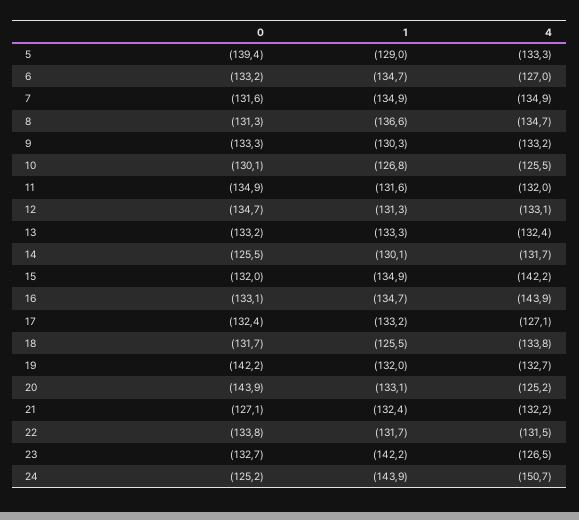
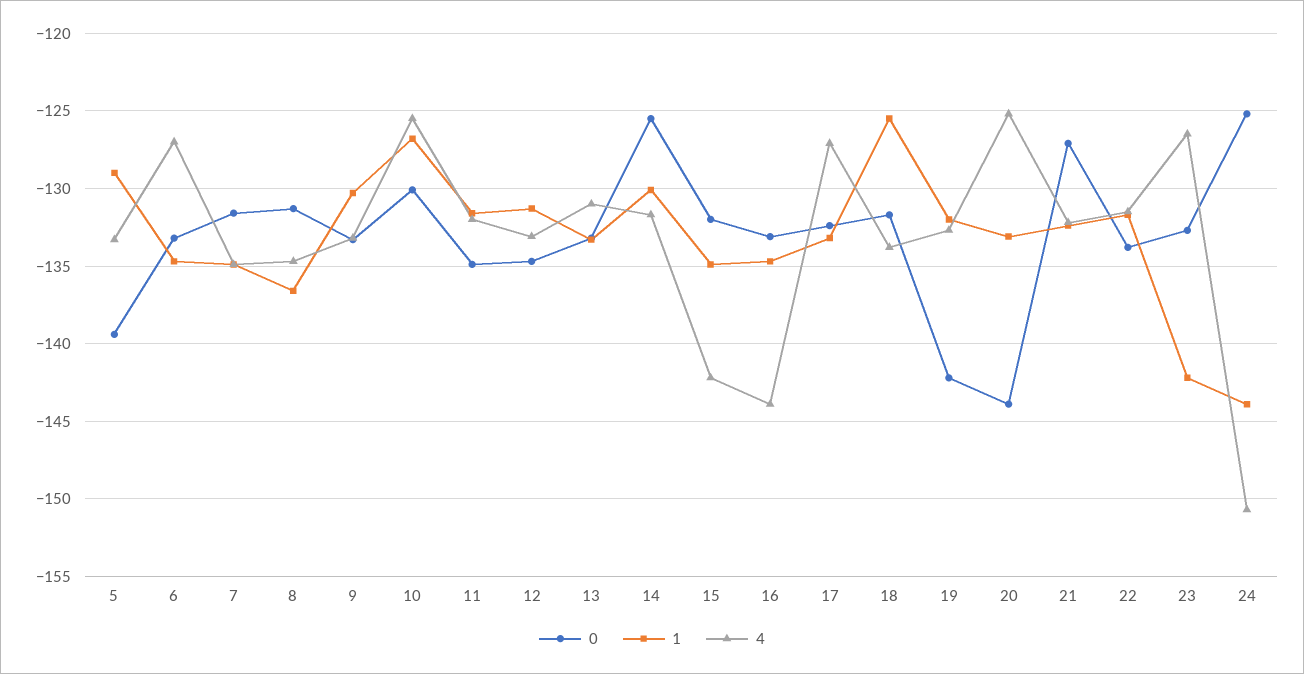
4, 13: -132.4 -> -131

